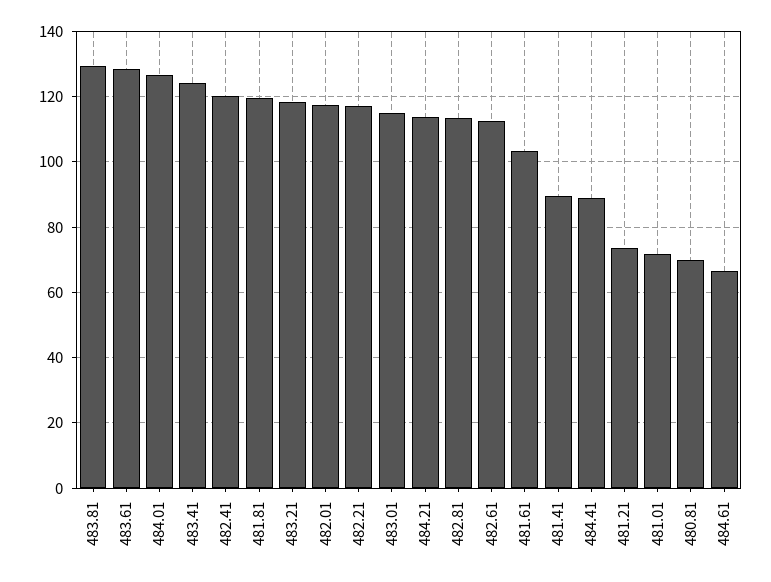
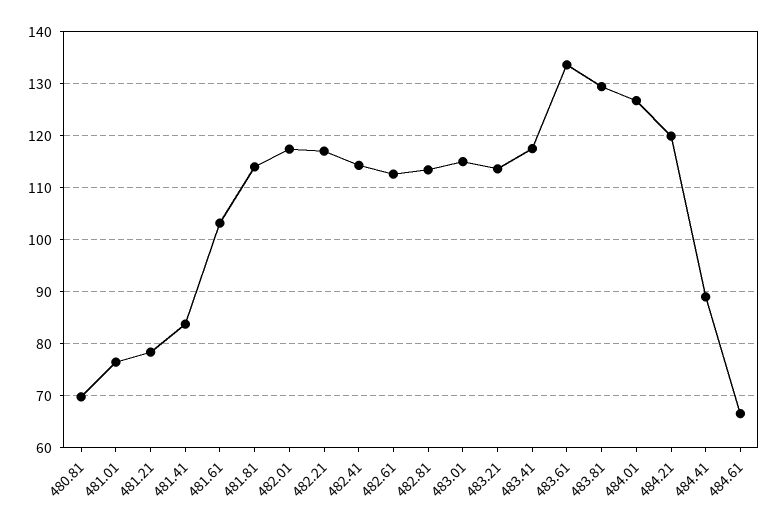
483.61: 128 -> 134
483.41: 124 -> 118
482.41: 120 -> 114
481.81: 120 -> 114
483.21: 118 -> 114
484.21: 114 -> 120
481.41: 90 -> 84
481.21: 74 -> 78
481.01: 72 -> 76

